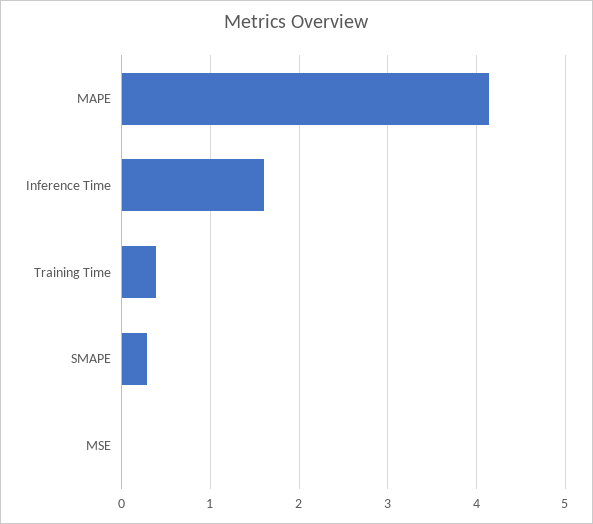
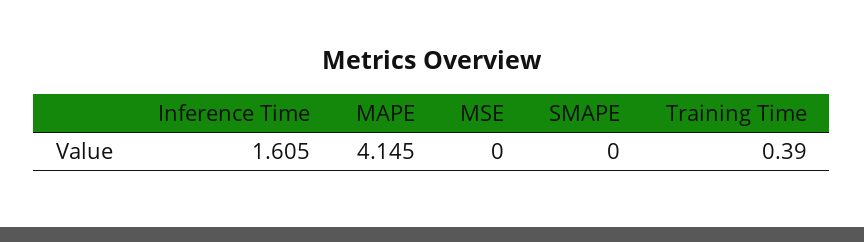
SMAPE: 0.3 -> 0

